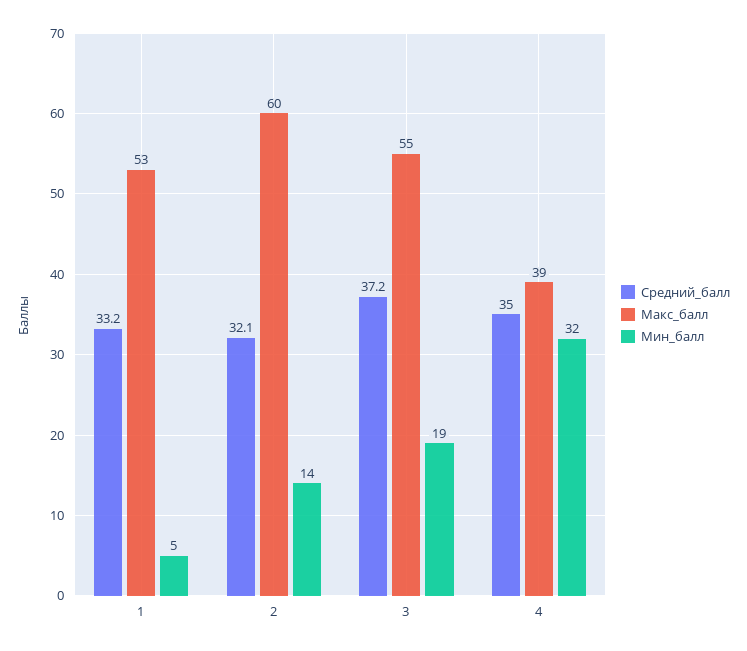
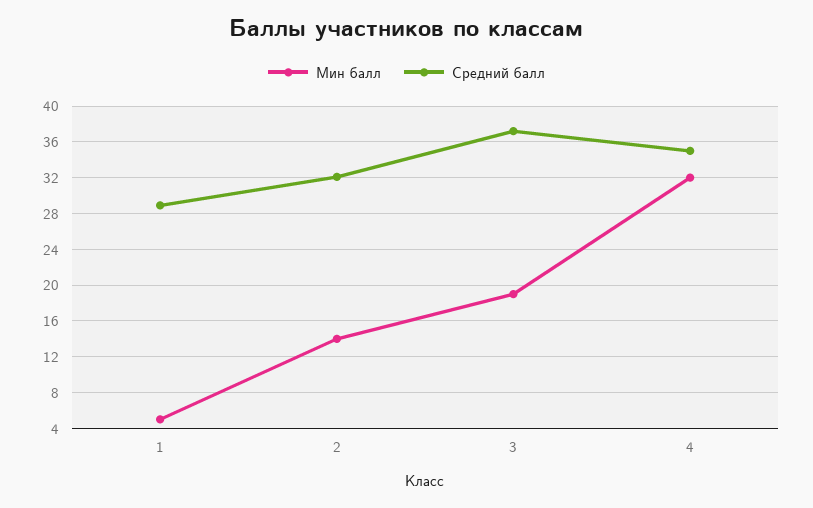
Средний_балл, 1: 33.2 -> 29
Макс_балл, 1: 53 -> none
Макс_балл, 2: 60 -> none
Макс_балл, 3: 55 -> none
Макс_балл, 4: 39 -> none

